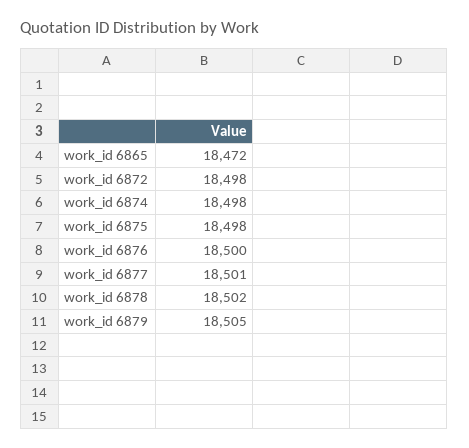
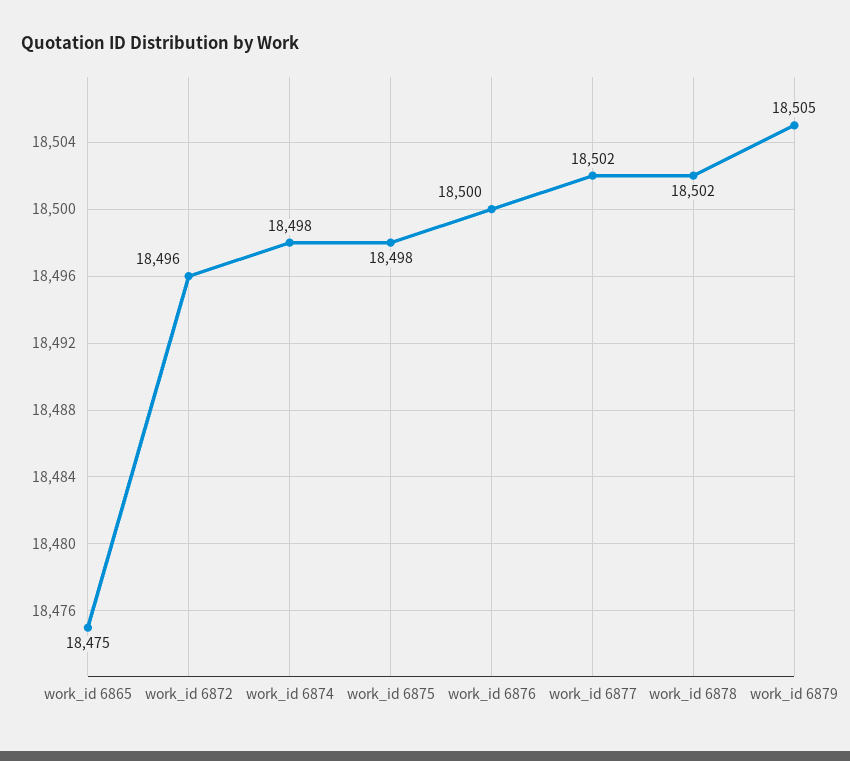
work_id 6865: 18472 -> 18475
work_id 6872: 18498 -> 18496
work_id 6877: 18501 -> 18502

